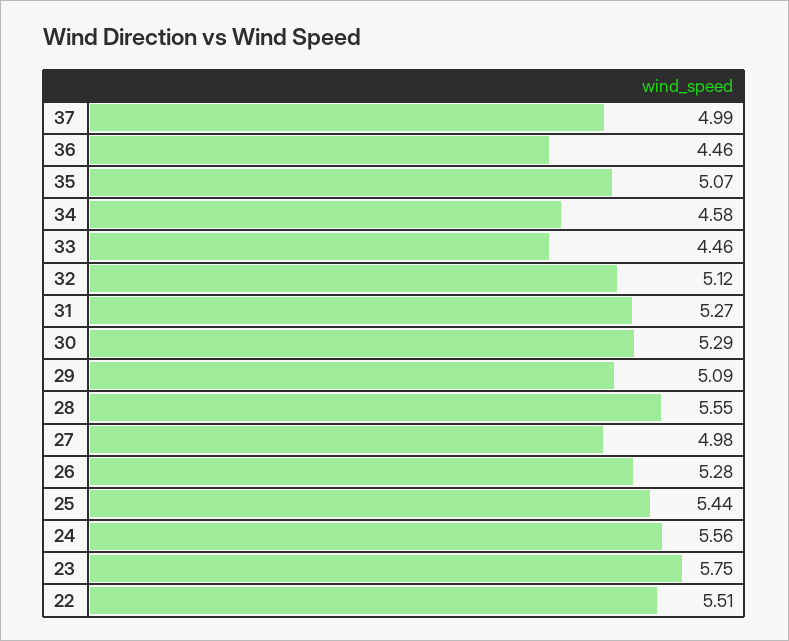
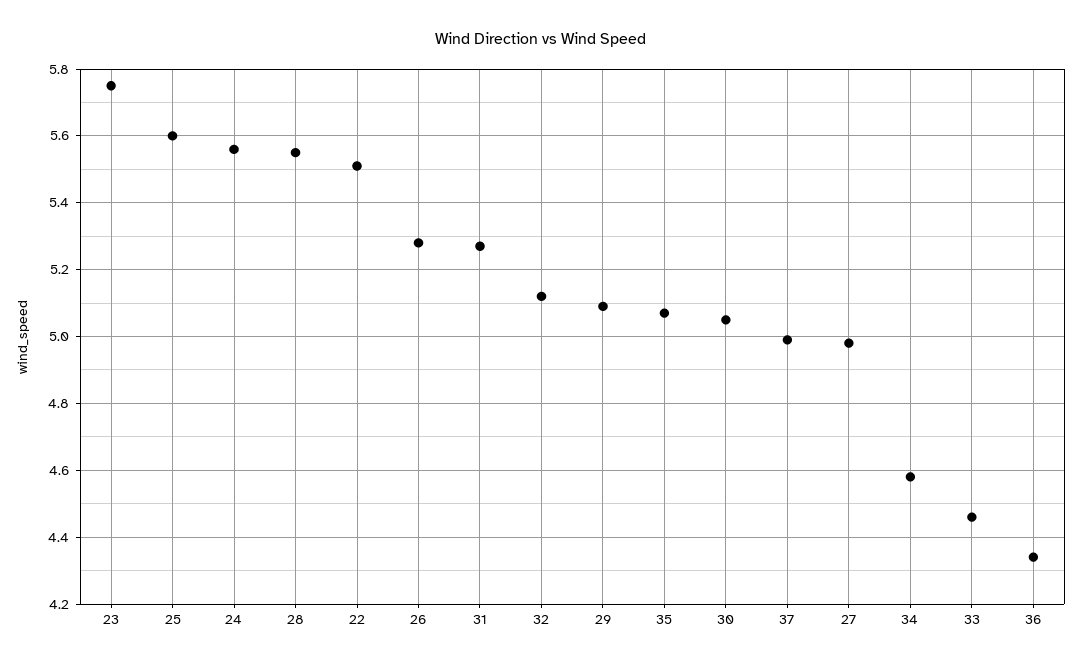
36: 4.46 -> 4.35
30: 5.29 -> 5.05
25: 5.44 -> 5.6

